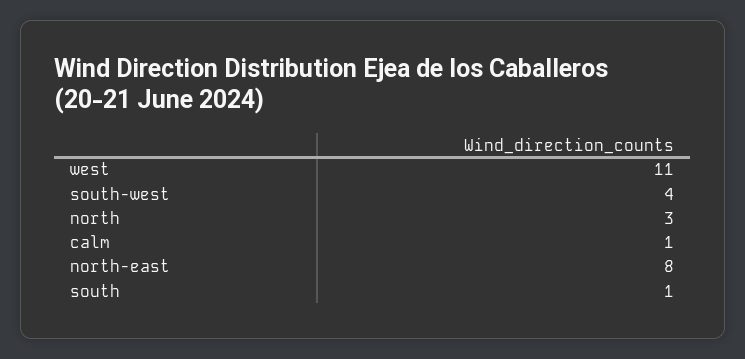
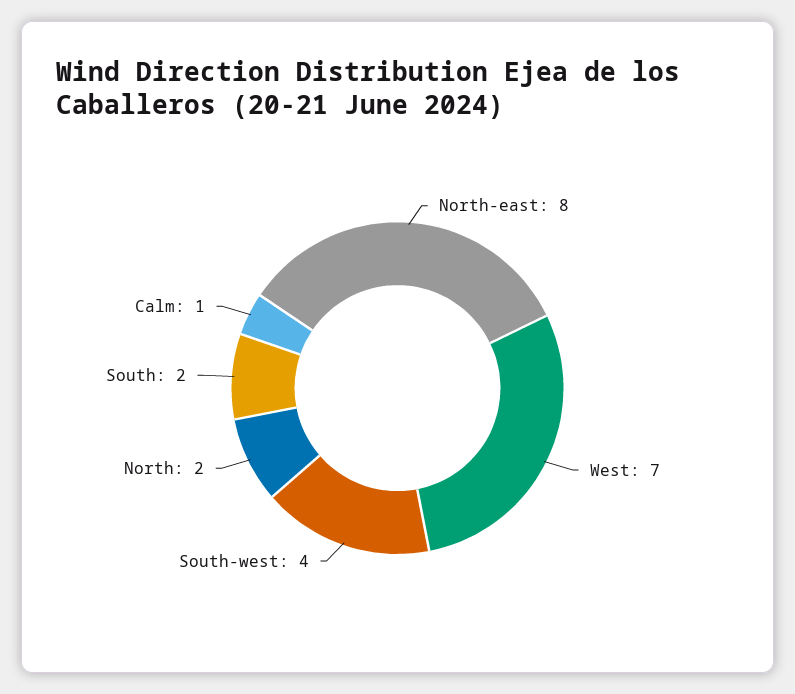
west: 11 -> 7
north: 3 -> 2
south: 1 -> 2

